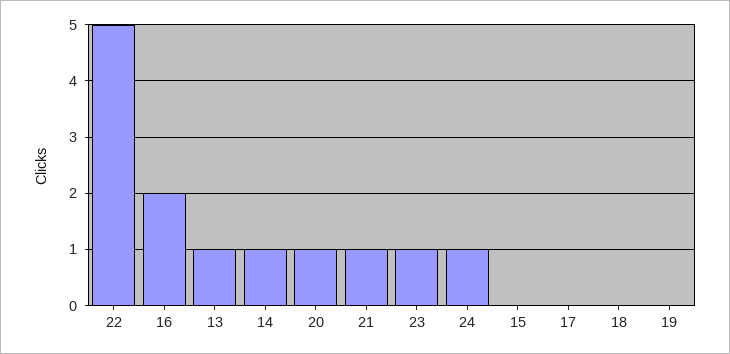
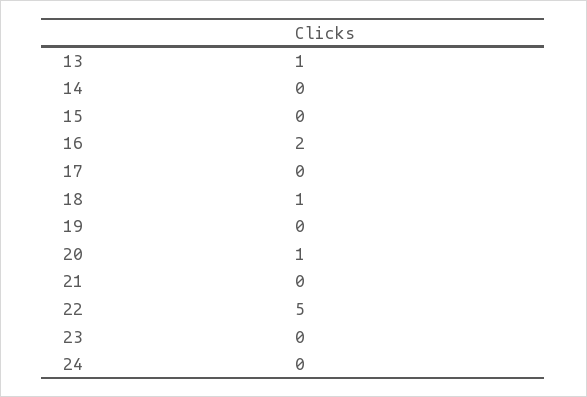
14: 1 -> 0
21: 1 -> 0
23: 1 -> 0
24: 1 -> 0
18: 0 -> 1

